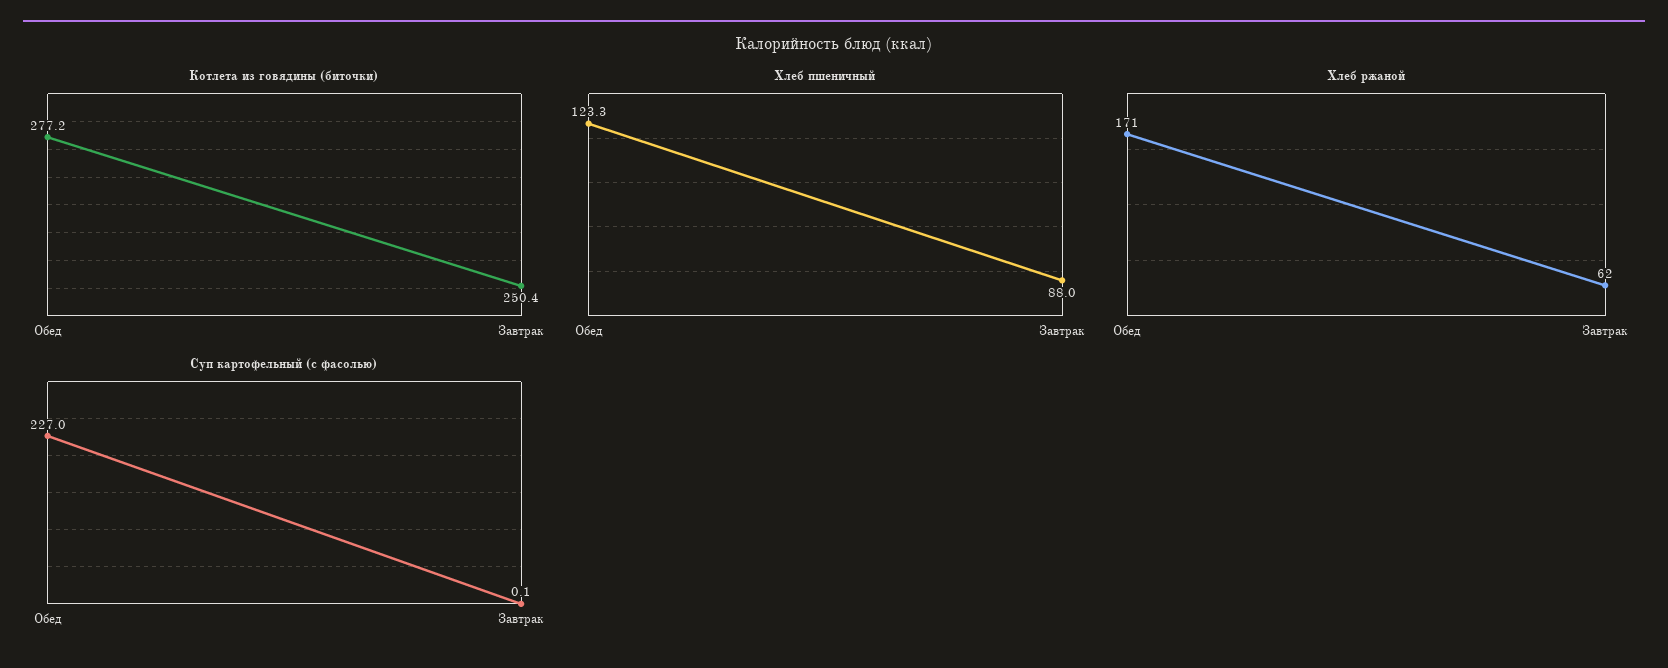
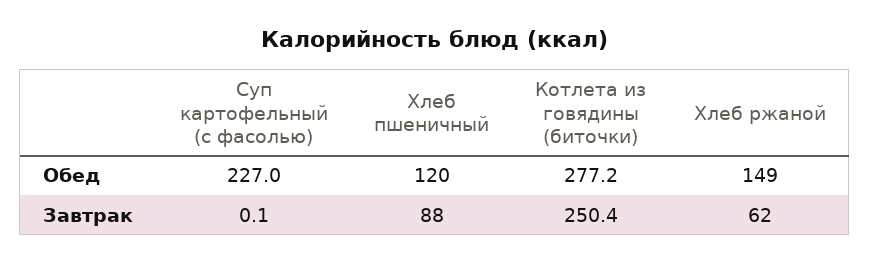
Хлеб пшеничный, Обед: 123.3 -> 120
Хлеб ржаной, Обед: 171 -> 149

